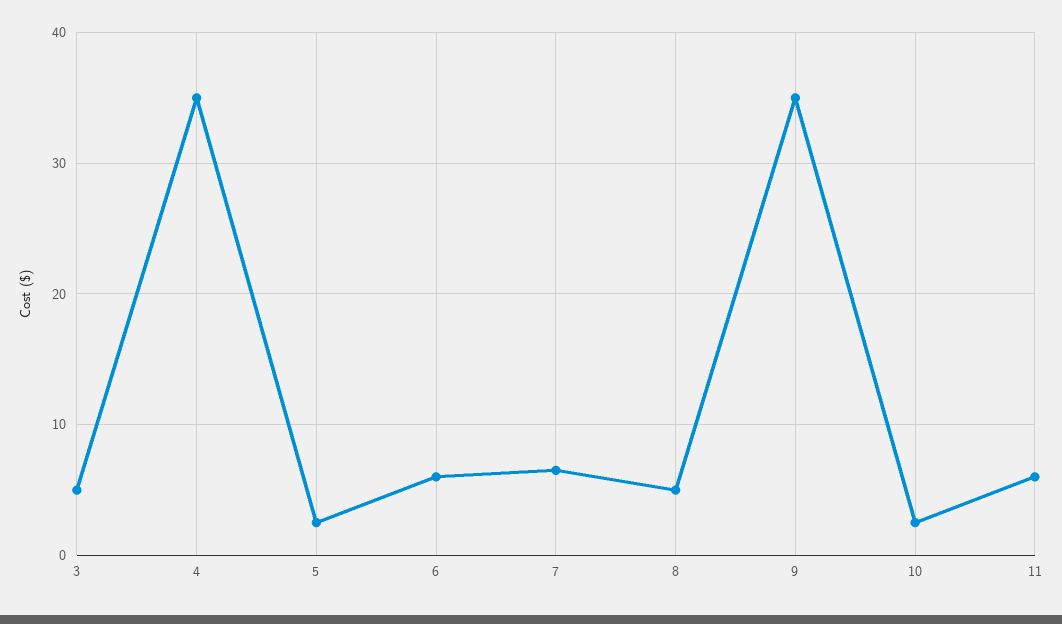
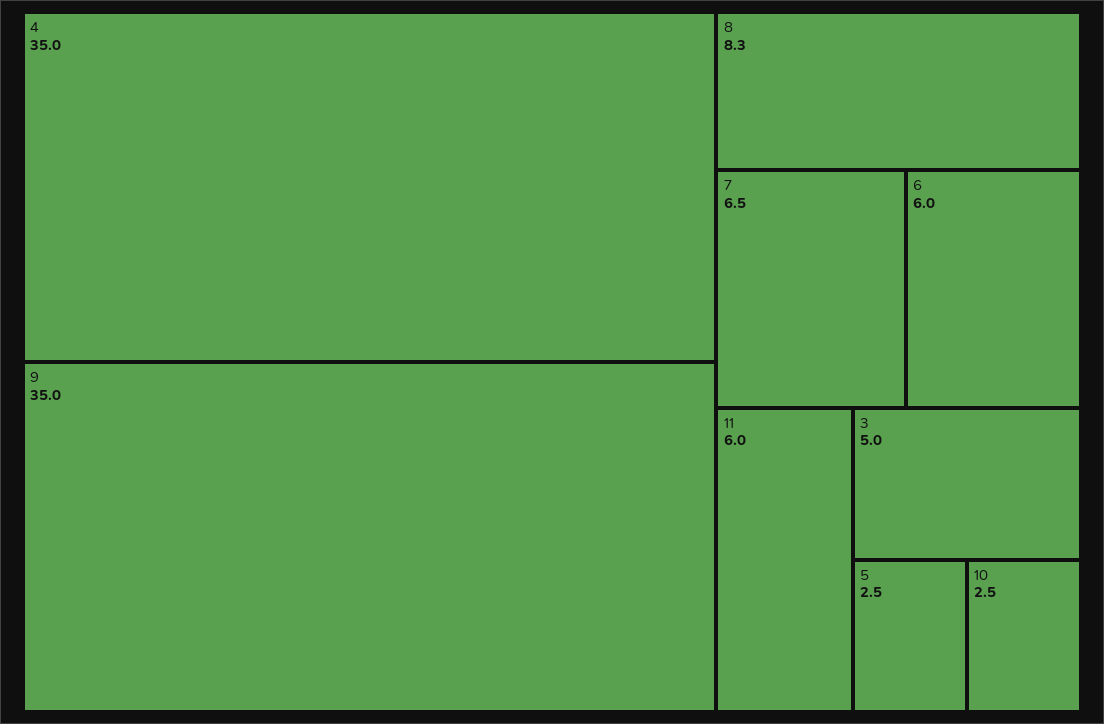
8: 5 -> 8.3

